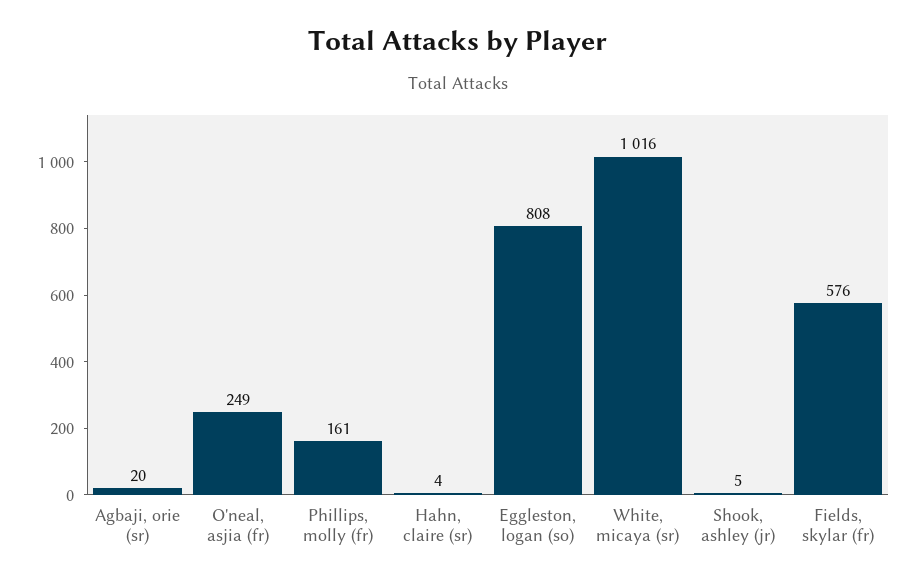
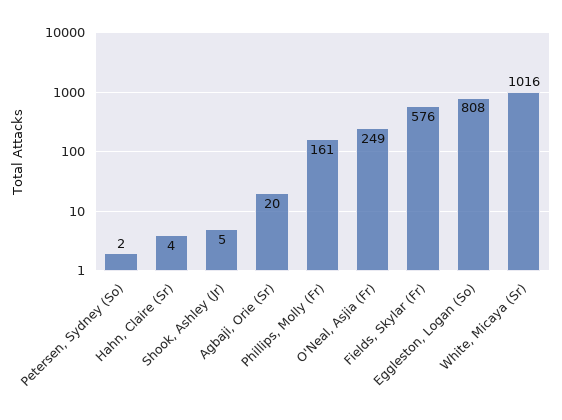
Petersen, Sydney (So): none -> 2

